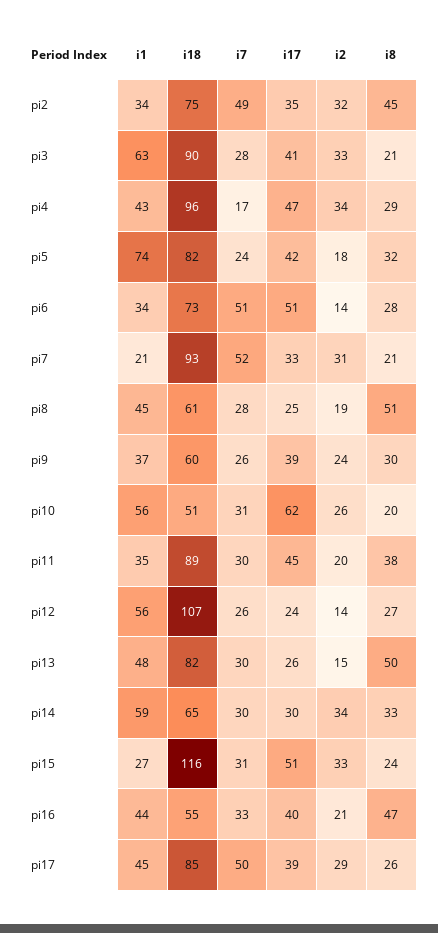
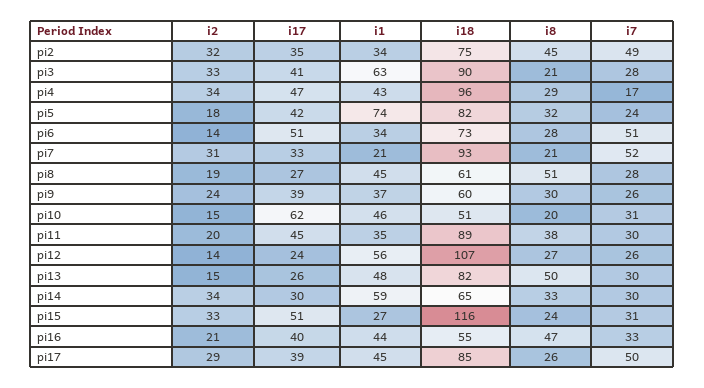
i17, pi8: 25 -> 27
i1, pi10: 56 -> 46
i2, pi10: 26 -> 15

